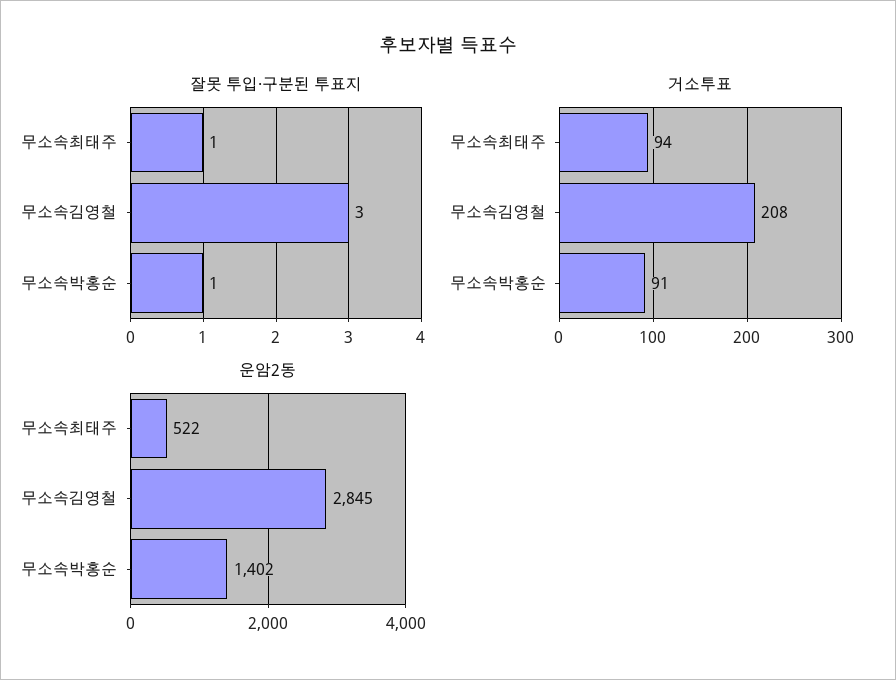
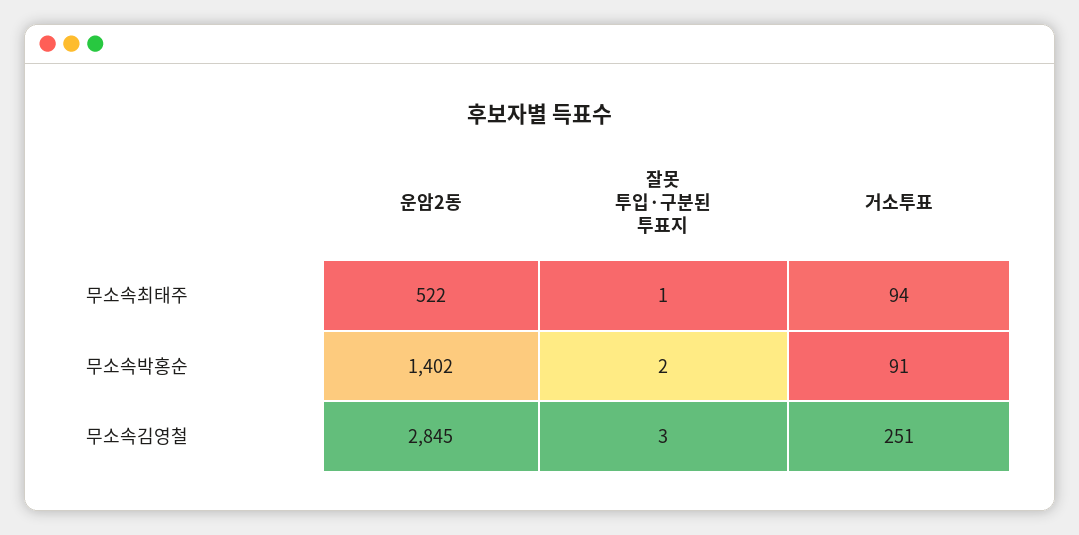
잘못 투입·구분된 투표지, 무소속박홍순: 1 -> 2
거소투표, 무소속김영철: 208 -> 251

